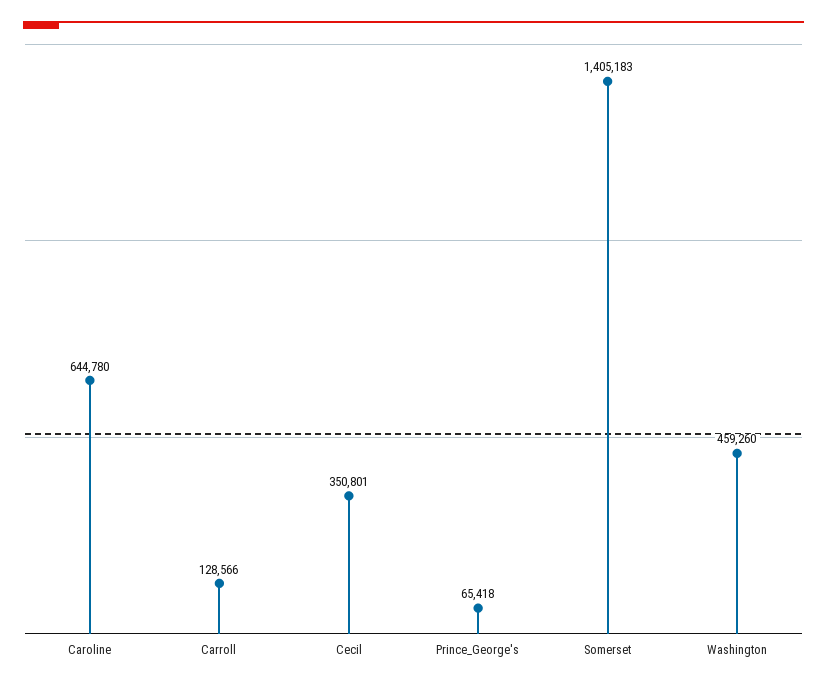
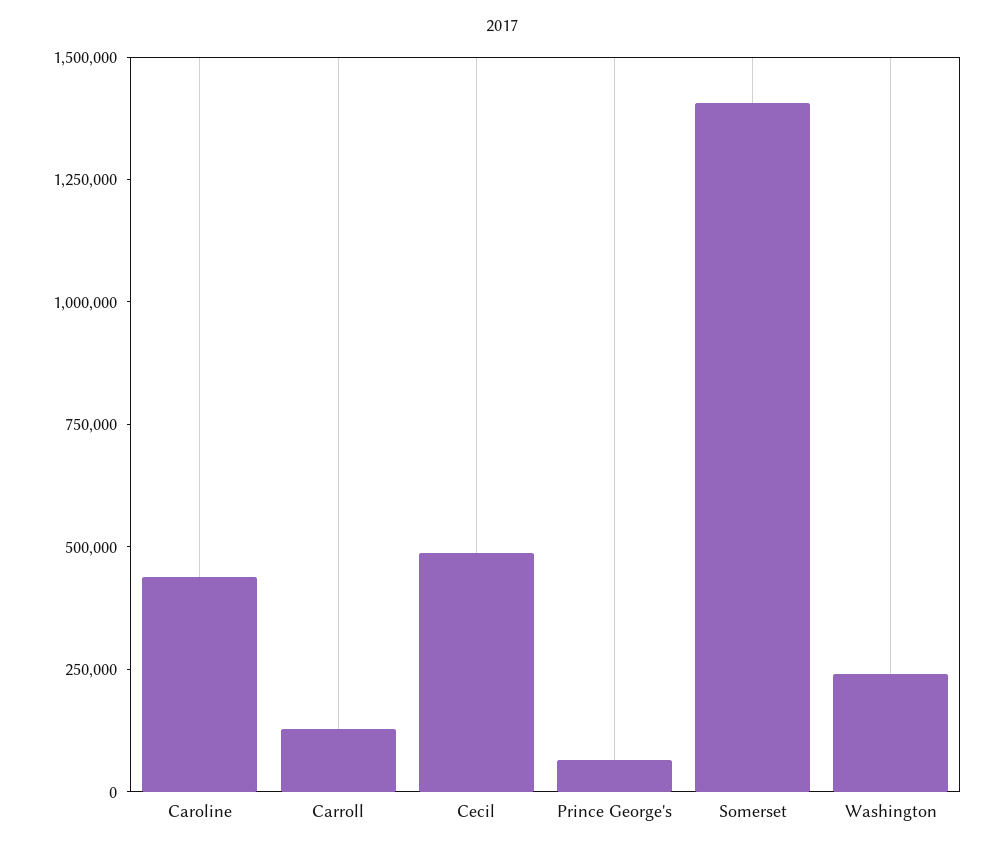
Caroline: 644780 -> 450000
Cecil: 350801 -> 500000
Washington: 459260 -> 250000

